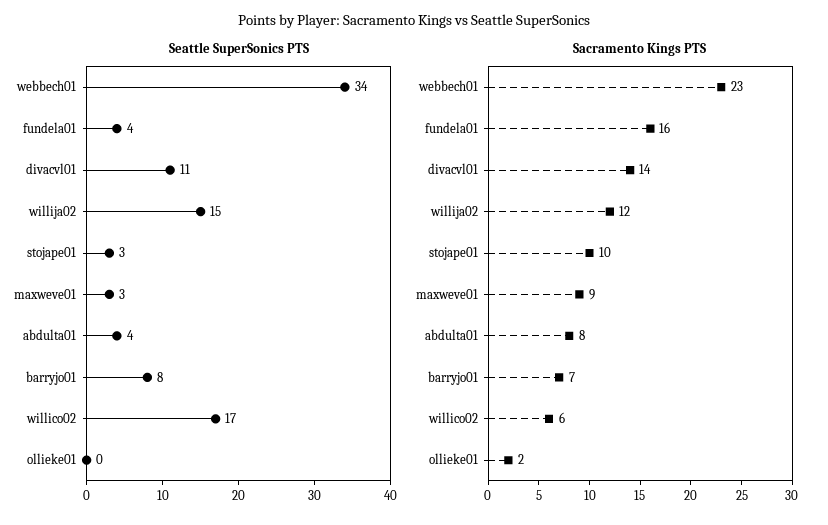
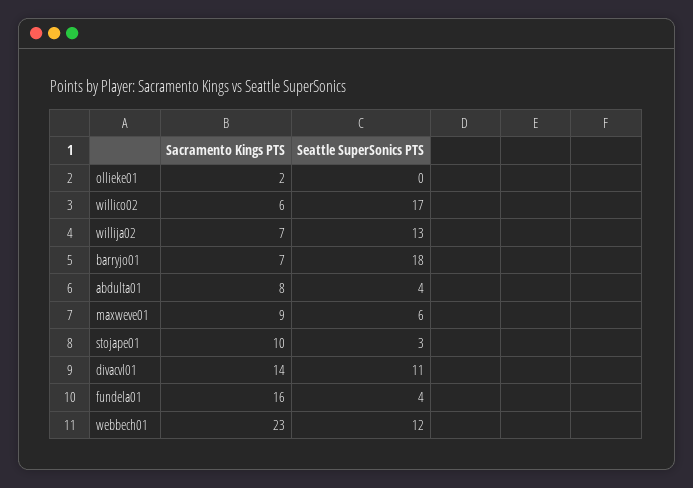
Seattle SuperSonics PTS, webbech01: 34 -> 12
Seattle SuperSonics PTS, willija02: 15 -> 13
Seattle SuperSonics PTS, maxweve01: 3 -> 6
Seattle SuperSonics PTS, barryjo01: 8 -> 18
Sacramento Kings PTS, willija02: 12 -> 7

